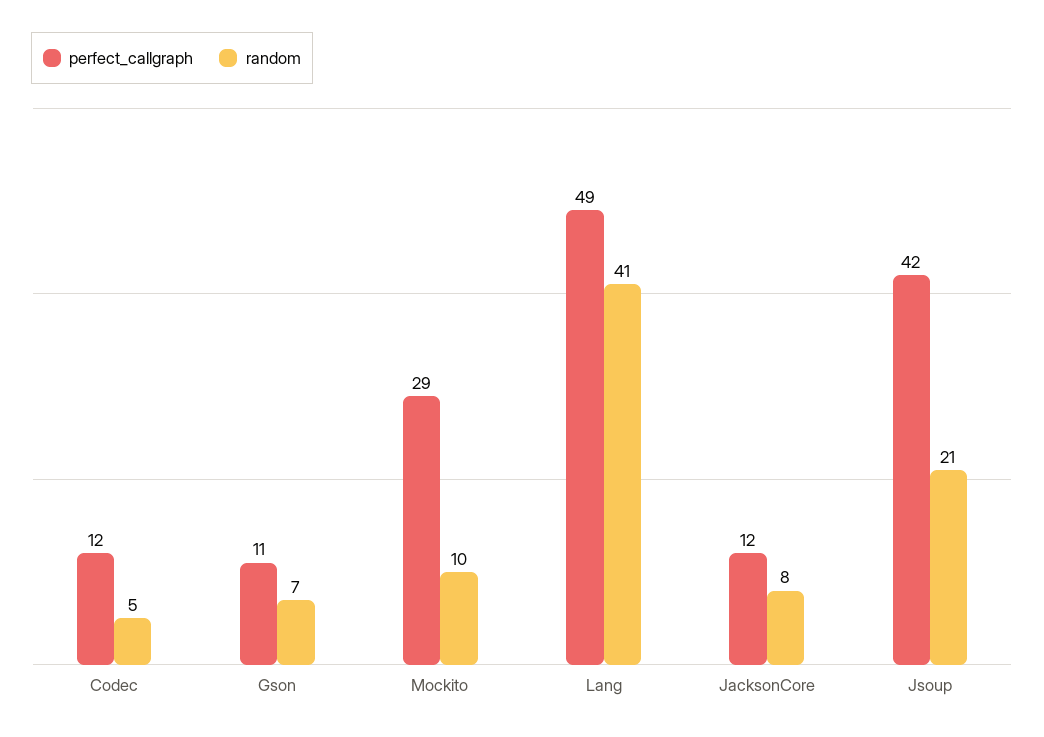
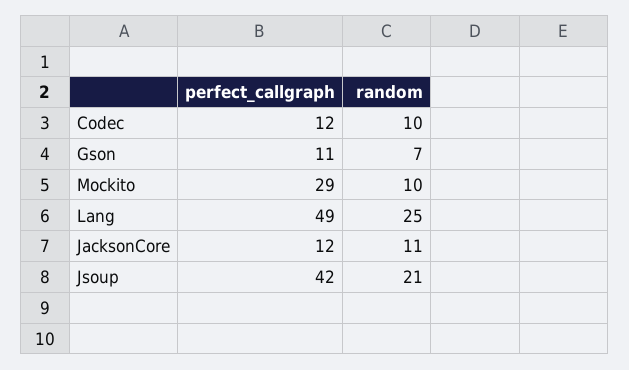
random, Codec: 5 -> 10
random, Lang: 41 -> 25
random, JacksonCore: 8 -> 11

